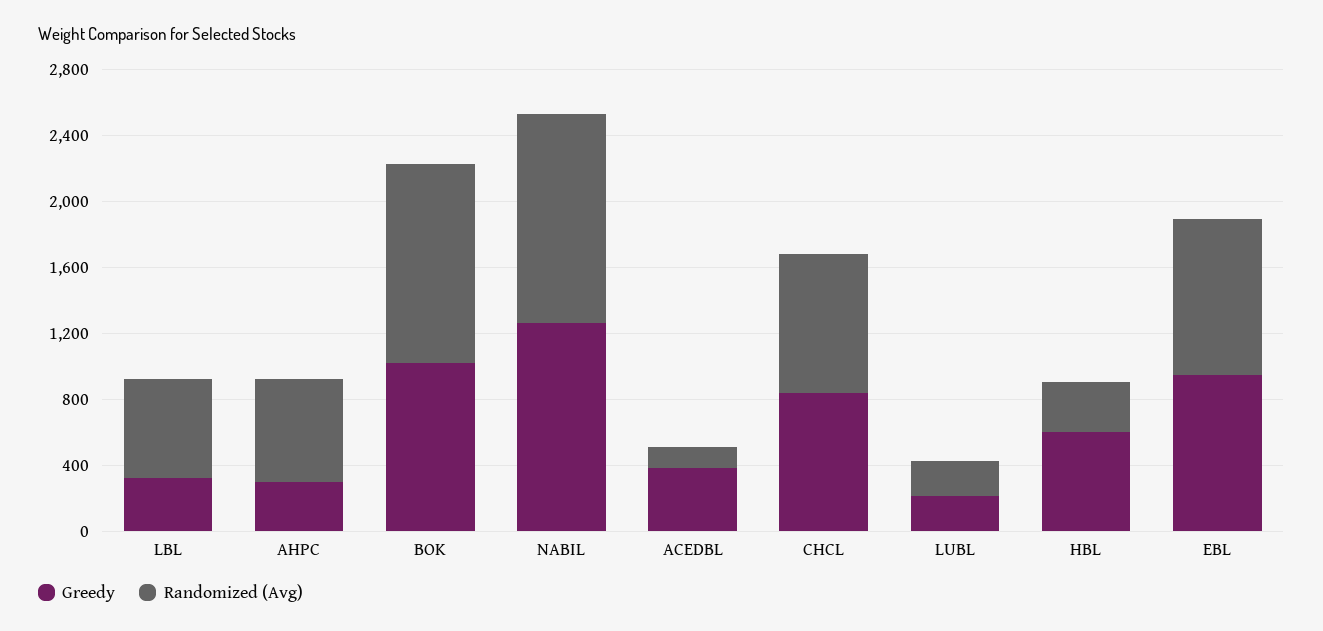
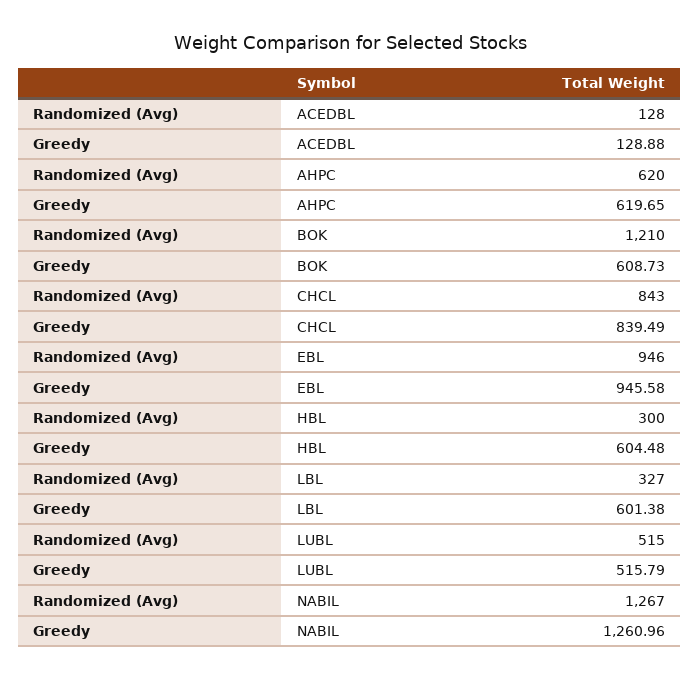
Greedy, LBL: 300 -> 601.38
Randomized (Avg), LBL: 600 -> 327
Greedy, AHPC: 300 -> 619.65
Greedy, BOK: 1000 -> 608.73
Greedy, ACEDBL: 400 -> 128.88
Greedy, LUBL: 200 -> 515.79
Randomized (Avg), LUBL: 200 -> 515

